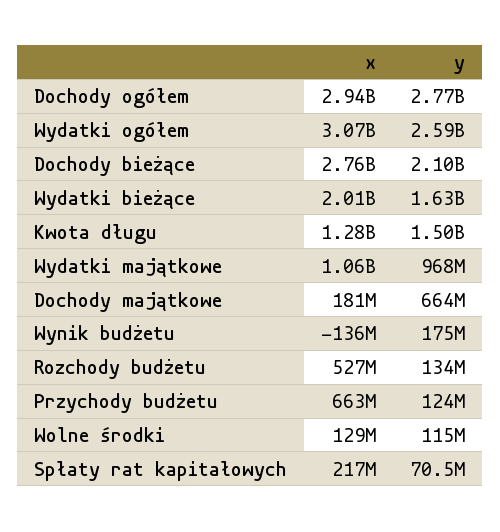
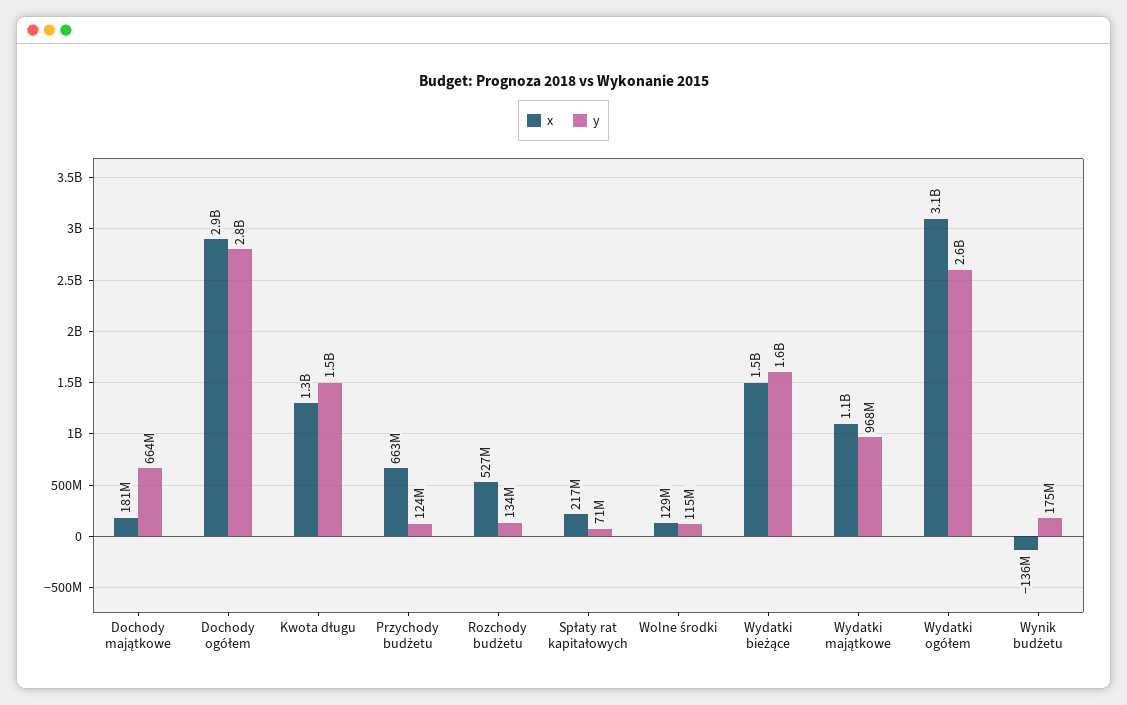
x, Dochody bieżące: 2760000000 -> none
y, Dochody bieżące: 2100000000 -> none
x, Wydatki bieżące: 2010000000 -> 1500000000

